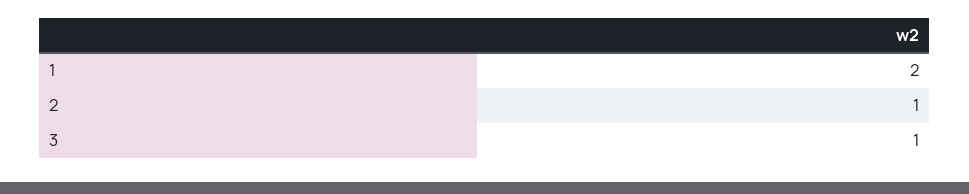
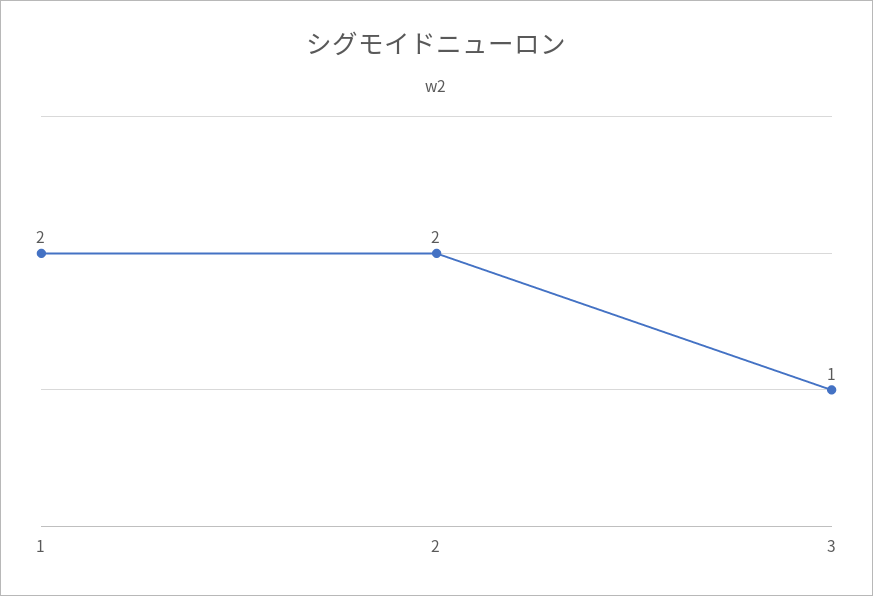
2: 1 -> 2

